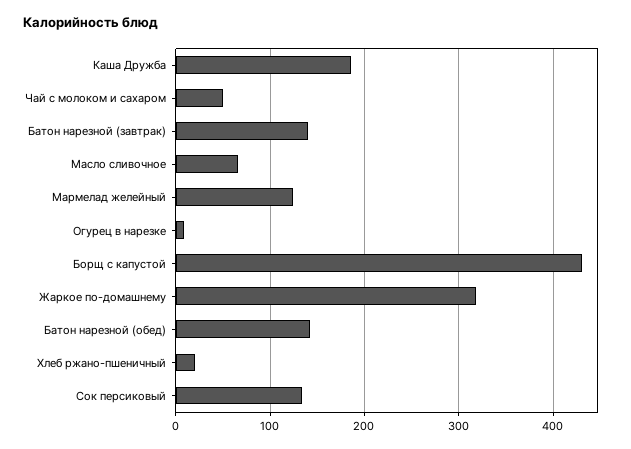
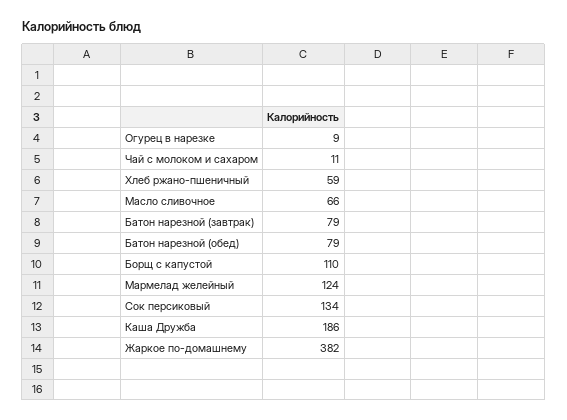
Чай с молоком и сахаром: 50 -> 11
Батон нарезной (завтрак): 140 -> 79
Борщ с капустой: 430 -> 110
Жаркое по-домашнему: 320 -> 382
Батон нарезной (обед): 140 -> 79
Хлеб ржано-пшеничный: 20 -> 59

